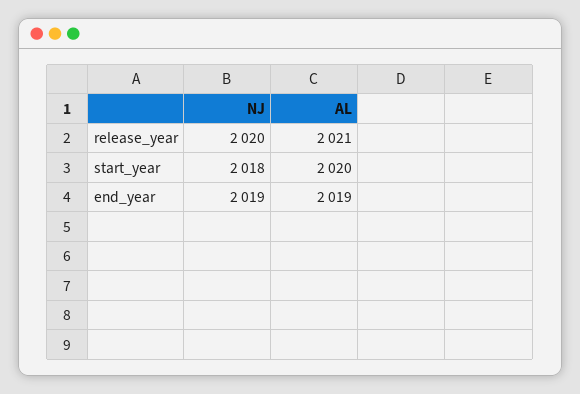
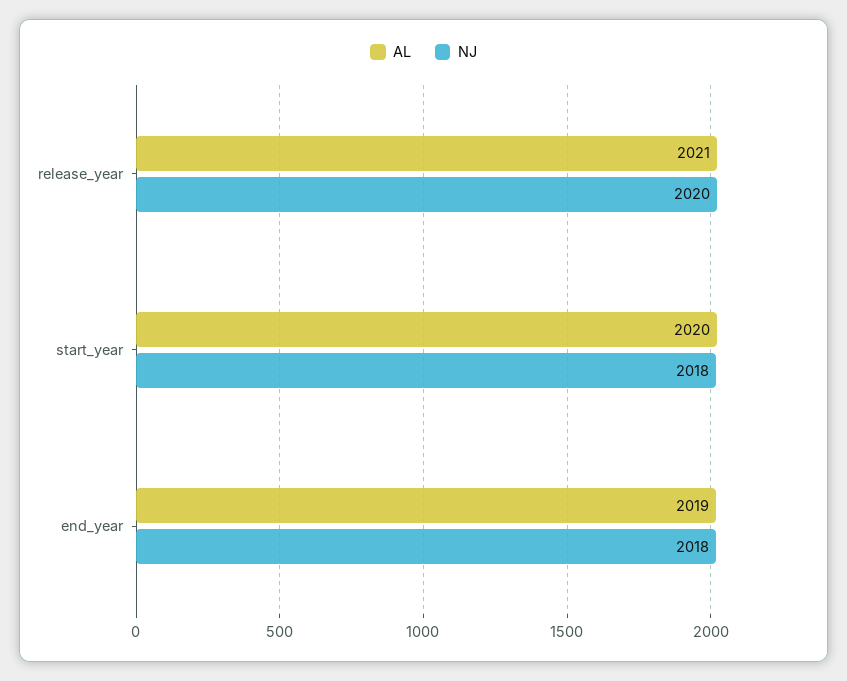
NJ, end_year: 2019 -> 2018

